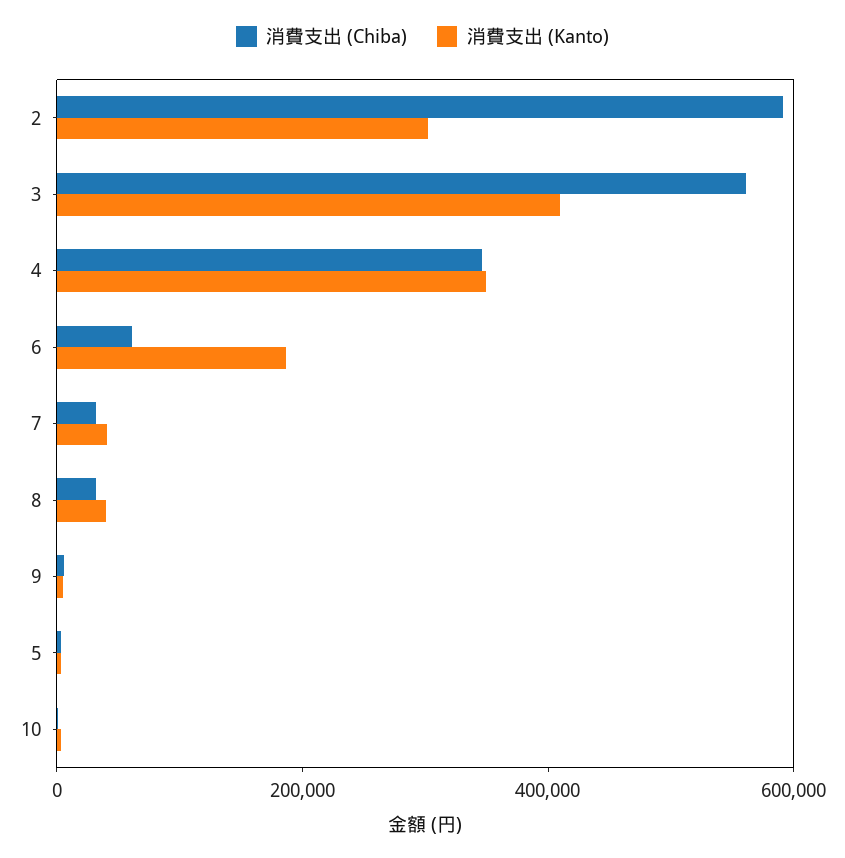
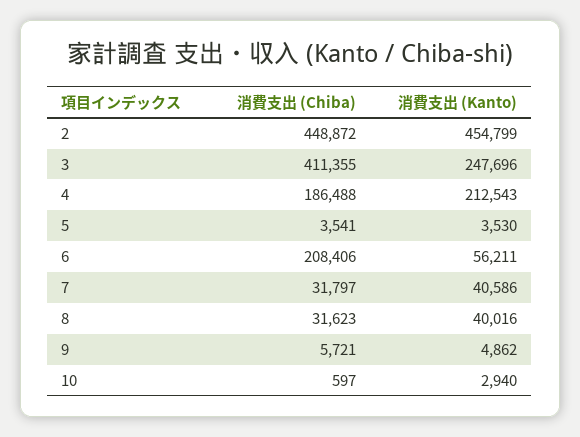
消費支出 (Chiba), 2: 600000 -> 448872
消費支出 (Kanto), 2: 300000 -> 454799
消費支出 (Chiba), 3: 550000 -> 411355
消費支出 (Kanto), 3: 400000 -> 247696
消費支出 (Chiba), 4: 350000 -> 186488
消費支出 (Kanto), 4: 350000 -> 212543
消費支出 (Chiba), 6: 50000 -> 208406
消費支出 (Kanto), 6: 200000 -> 56211

